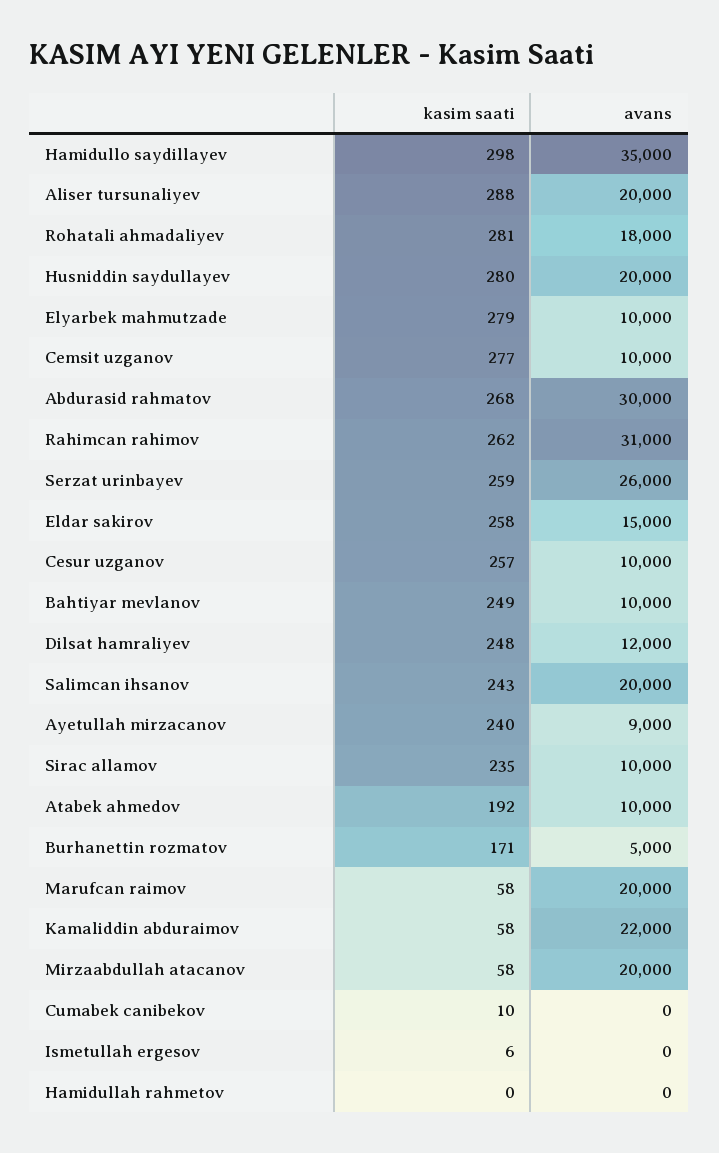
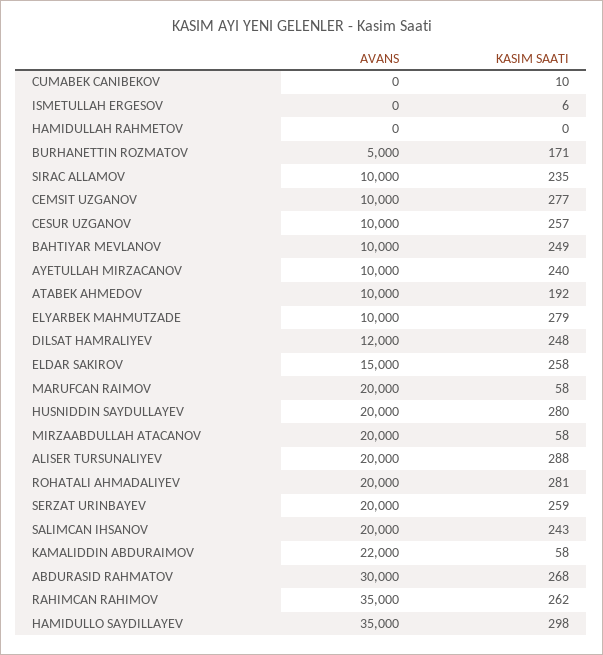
avans, Rohatali ahmadaliyev: 18000 -> 20000
avans, Rahimcan rahimov: 31000 -> 35000
avans, Serzat urinbayev: 26000 -> 20000
avans, Ayetullah mirzacanov: 9000 -> 10000

